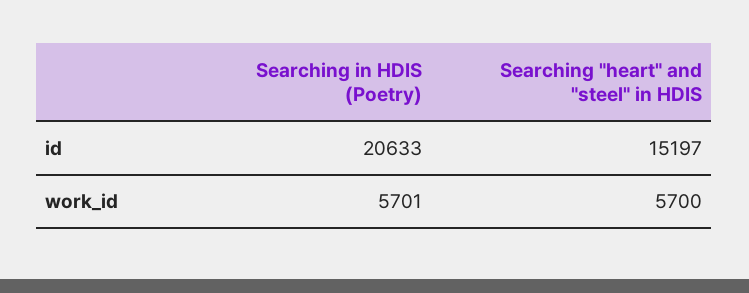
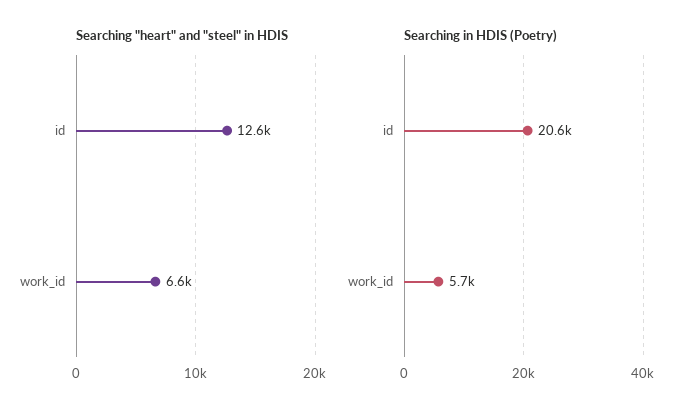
Searching "heart" and "steel" in HDIS, id: 15197 -> 12600
Searching "heart" and "steel" in HDIS, work_id: 5700 -> 6600

